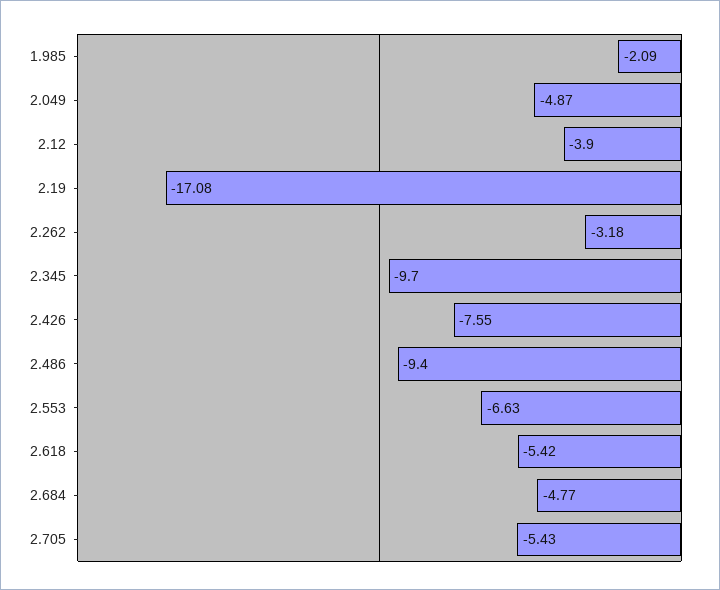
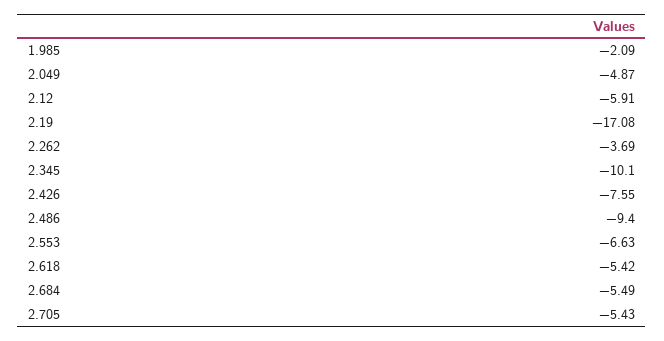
2.12: -3.9 -> -5.91
2.262: -3.18 -> -3.69
2.345: -9.7 -> -10.1
2.684: -4.77 -> -5.49

